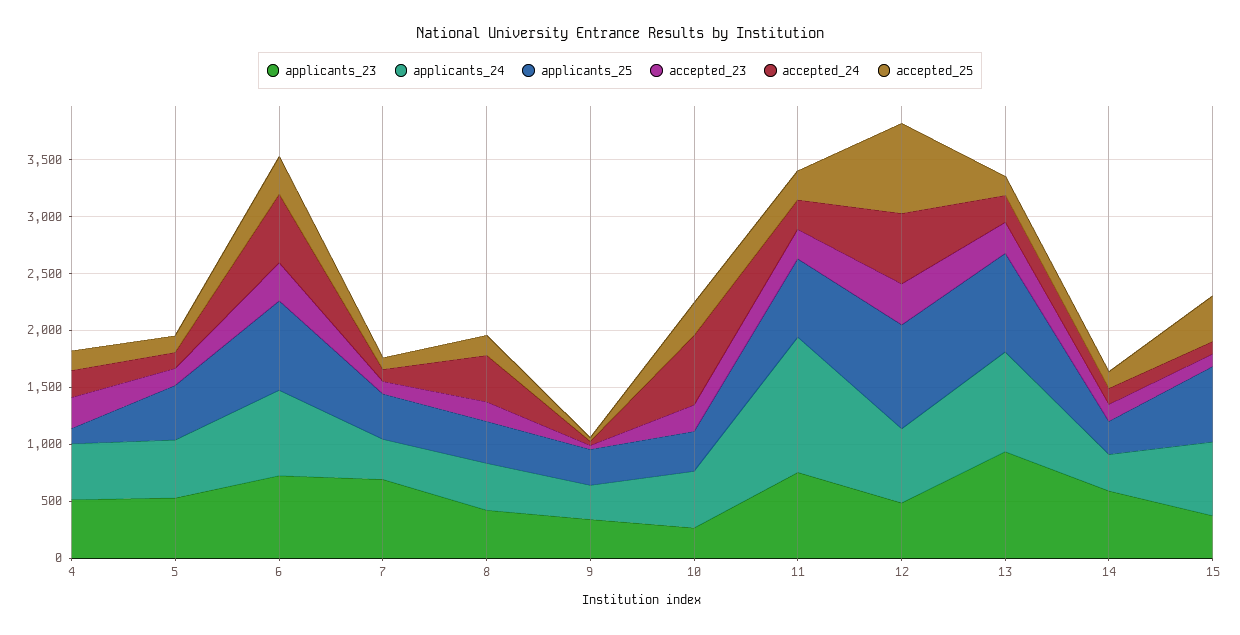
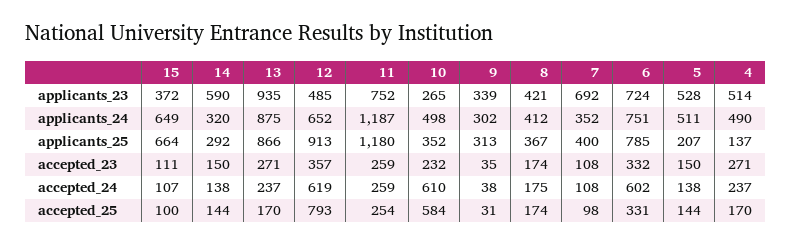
applicants_25, 5: 500 -> 207
accepted_24, 8: 400 -> 175
accepted_25, 10: 300 -> 584
applicants_25, 11: 700 -> 1180
accepted_25, 15: 400 -> 100

